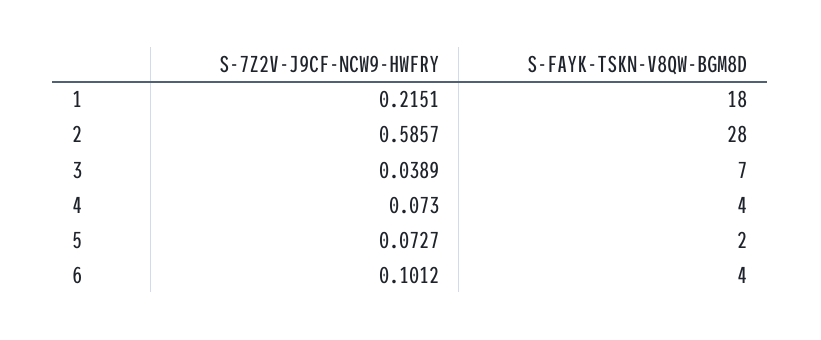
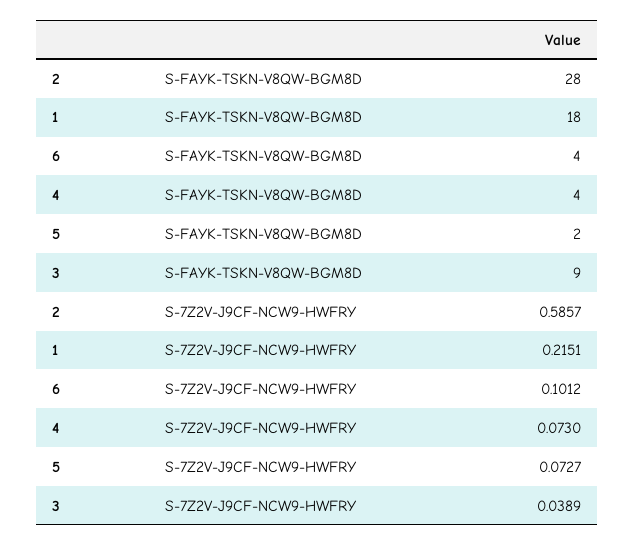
S-FAYK-TSKN-V8QW-BGM8D, 3: 7 -> 9

